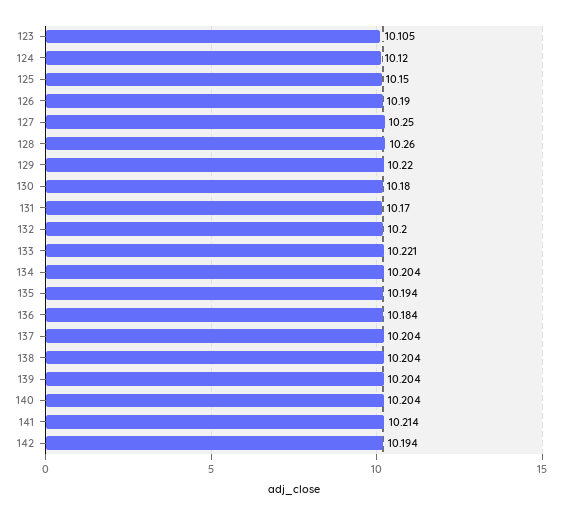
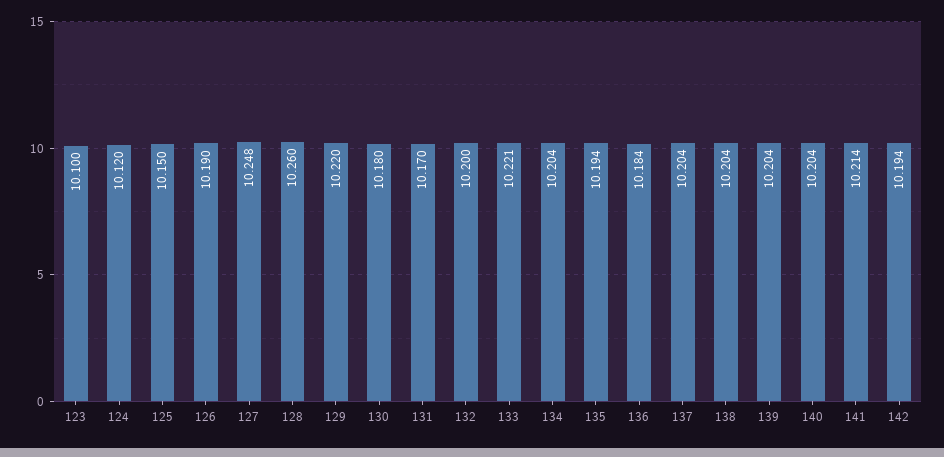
123: 10.105 -> 10.1
127: 10.25 -> 10.248

